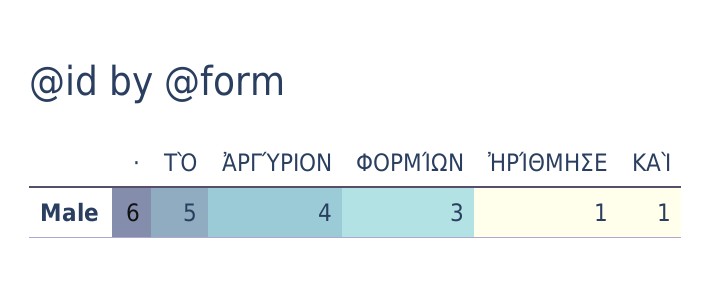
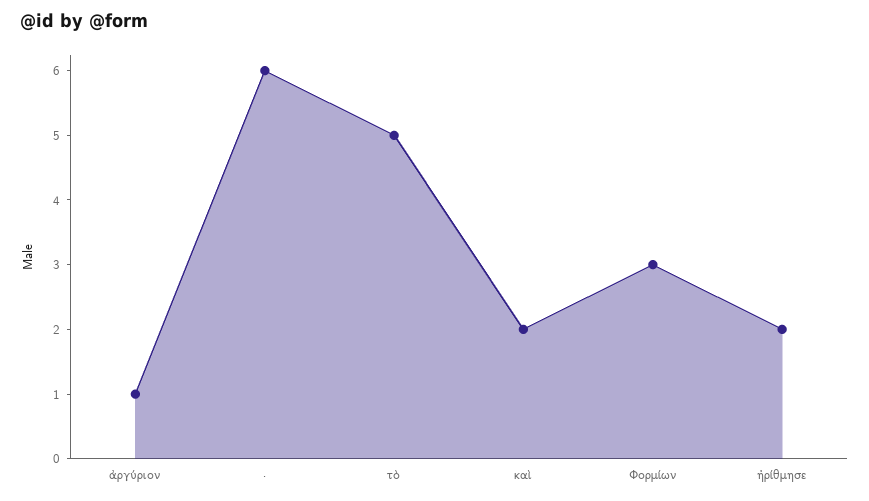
ἈΡΓΎΡΙΟΝ: 4 -> 1
ἨΡΊΘΜΗΣΕ: 1 -> 2
ΚΑῚ: 1 -> 2

